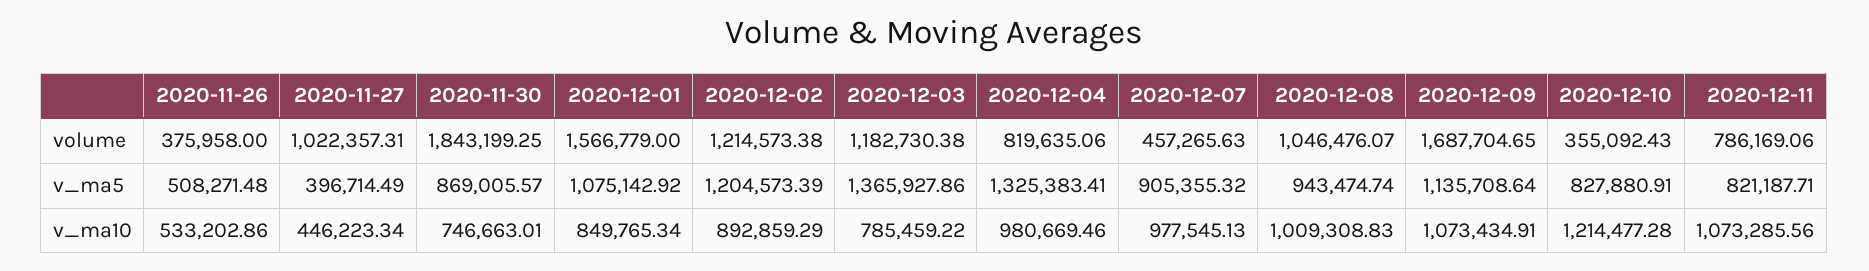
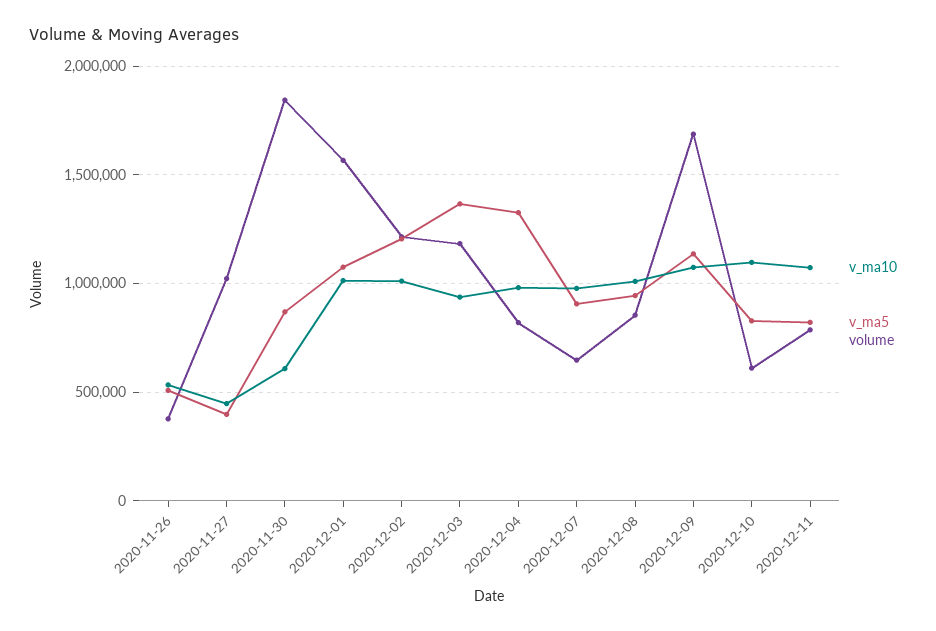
volume, 2020-12-07: 457265.63 -> 650000
volume, 2020-12-08: 1046476.07 -> 850000
volume, 2020-12-10: 355092.43 -> 600000
v_ma10, 2020-11-30: 746663.01 -> 600000
v_ma10, 2020-12-01: 849765.34 -> 1000000
v_ma10, 2020-12-02: 892859.29 -> 1000000
v_ma10, 2020-12-03: 785459.22 -> 950000
v_ma10, 2020-12-10: 1214477.28 -> 1100000

